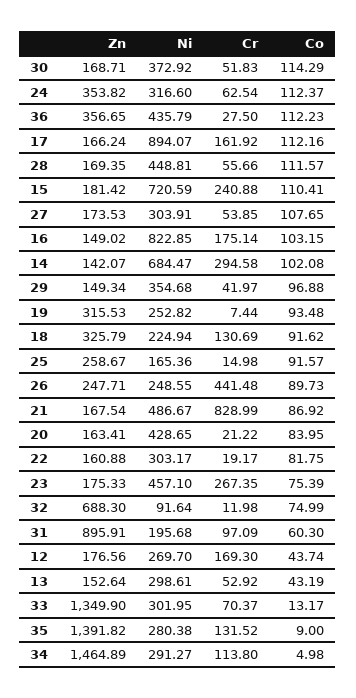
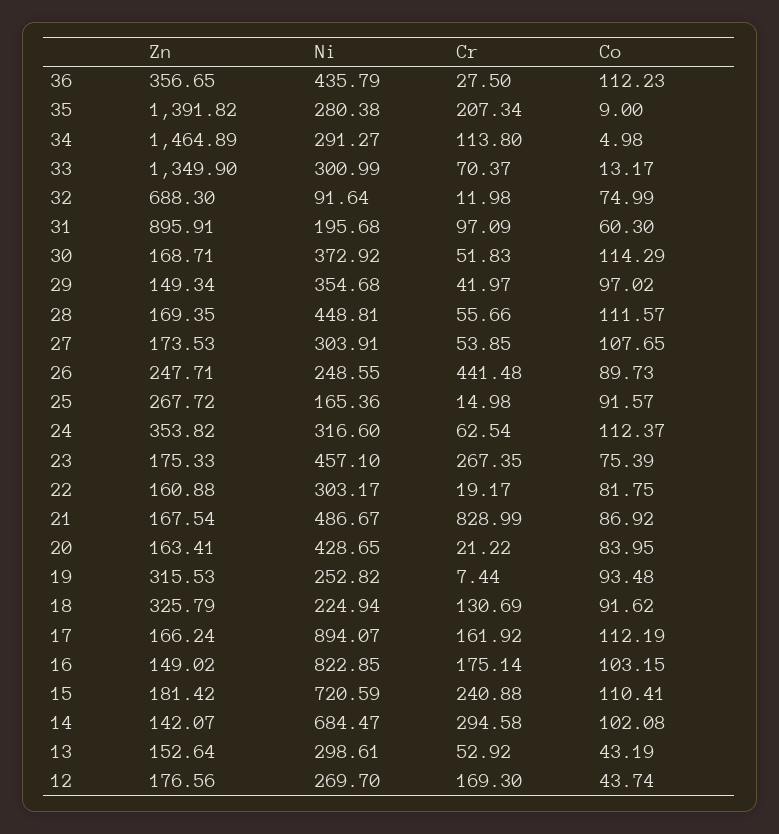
Co, 17: 112.16 -> 112.19
Co, 29: 96.88 -> 97.02
Zn, 25: 258.67 -> 267.72
Ni, 33: 301.95 -> 300.99
Cr, 35: 131.52 -> 207.34

